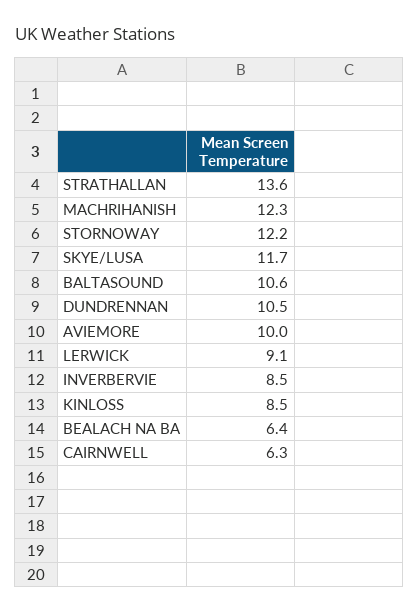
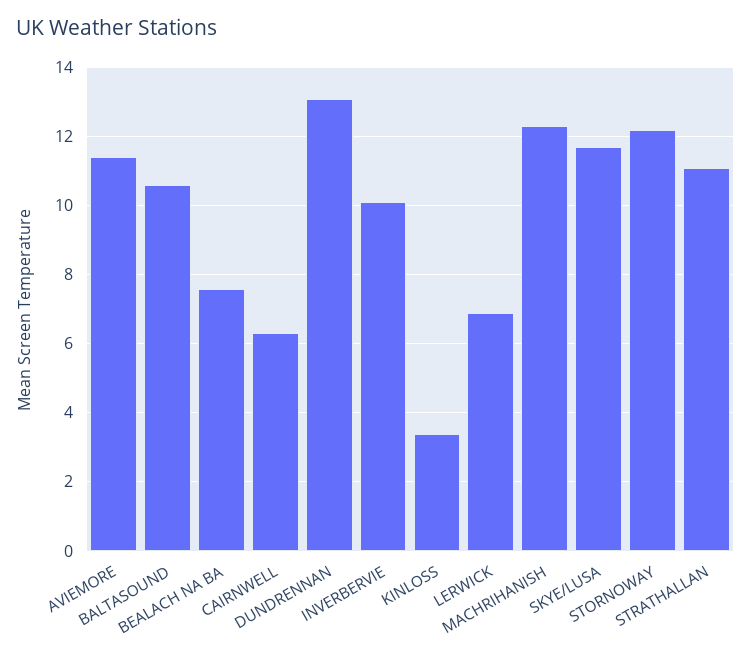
STRATHALLAN: 13.6 -> 11
DUNDRENNAN: 10.5 -> 13
AVIEMORE: 10 -> 11.5
LERWICK: 9.1 -> 7
INVERBERVIE: 8.5 -> 10
KINLOSS: 8.5 -> 3.5
BEALACH NA BA: 6.4 -> 7.5

